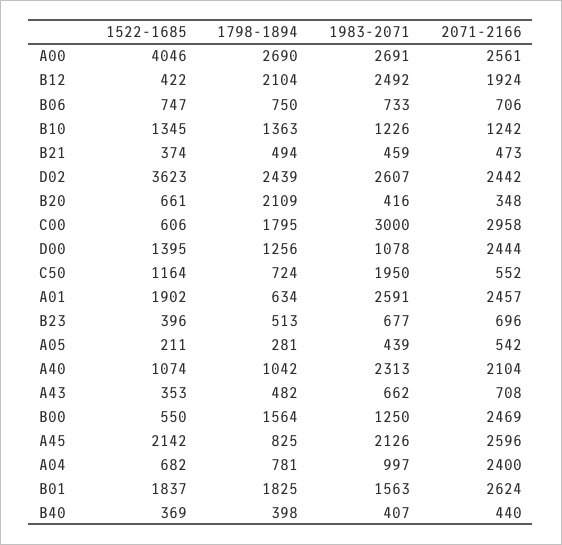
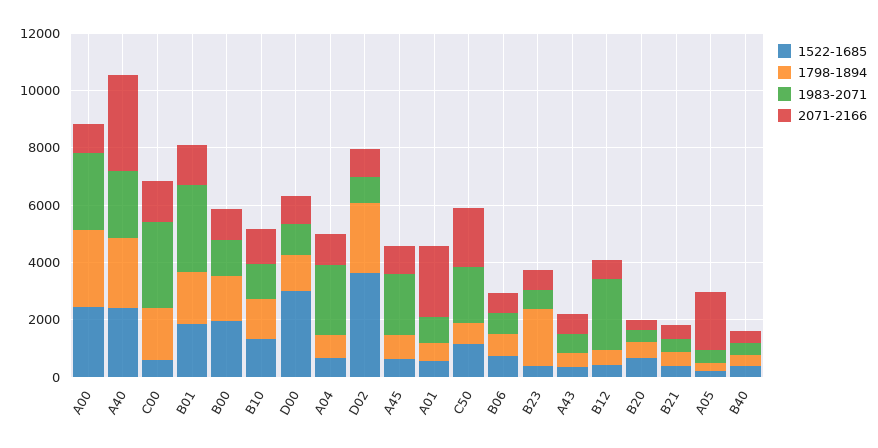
1522-1685, A00: 4046 -> 2500
2071-2166, A00: 2561 -> 1000
1798-1894, B12: 2104 -> 500
2071-2166, B12: 1924 -> 500
1983-2071, D02: 2607 -> 1000
2071-2166, D02: 2442 -> 1000
1798-1894, B20: 2109 -> 500
2071-2166, C00: 2958 -> 1500
1522-1685, D00: 1395 -> 3000
2071-2166, D00: 2444 -> 1000
2071-2166, C50: 552 -> 2000
1522-1685, A01: 1902 -> 500
1983-2071, A01: 2591 -> 1000
1798-1894, B23: 513 -> 2000
2071-2166, A05: 542 -> 2000
1522-1685, A40: 1074 -> 2500
1798-1894, A40: 1042 -> 2500
2071-2166, A40: 2104 -> 3500
1522-1685, B00: 550 -> 2000
2071-2166, B00: 2469 -> 1000
1522-1685, A45: 2142 -> 500
2071-2166, A45: 2596 -> 1000
1983-2071, A04: 997 -> 2500
2071-2166, A04: 2400 -> 1000
1983-2071, B01: 1563 -> 3000
2071-2166, B01: 2624 -> 1500

